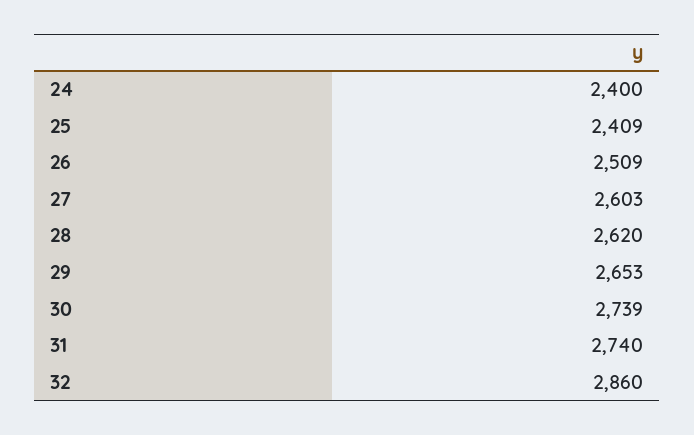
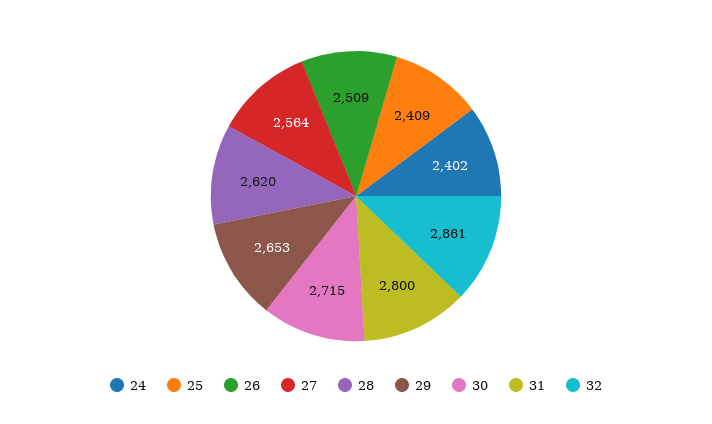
24: 2400 -> 2402
27: 2603 -> 2564
30: 2739 -> 2715
31: 2740 -> 2800
32: 2860 -> 2861

